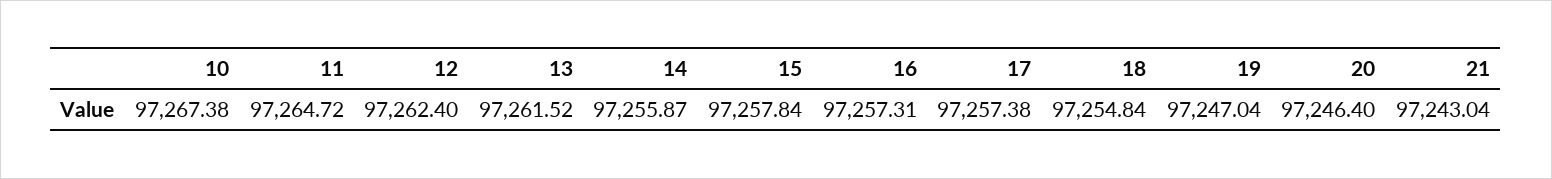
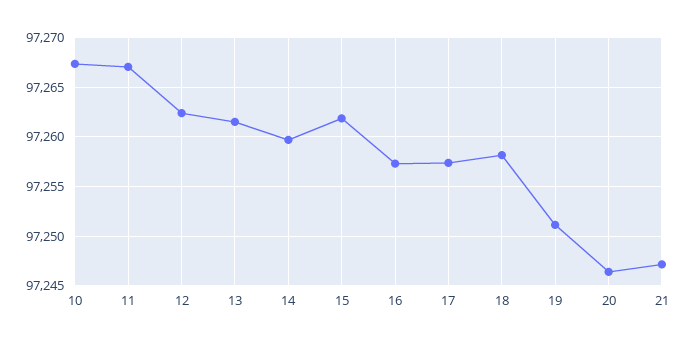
11: 97264.72 -> 97267
14: 97255.87 -> 97260
15: 97257.84 -> 97262
18: 97254.84 -> 97258
19: 97247.04 -> 97251
21: 97243.04 -> 97247

